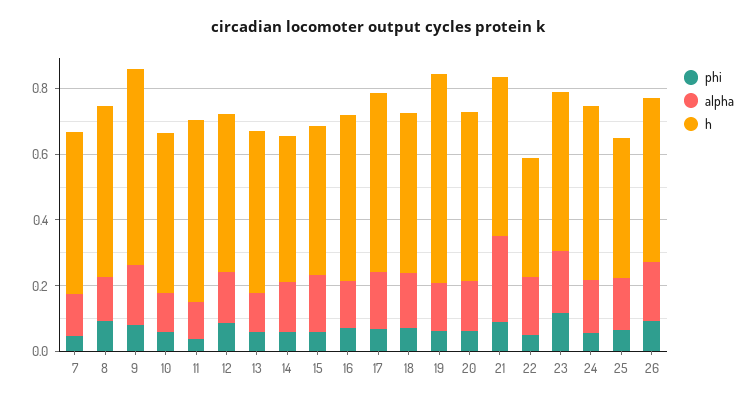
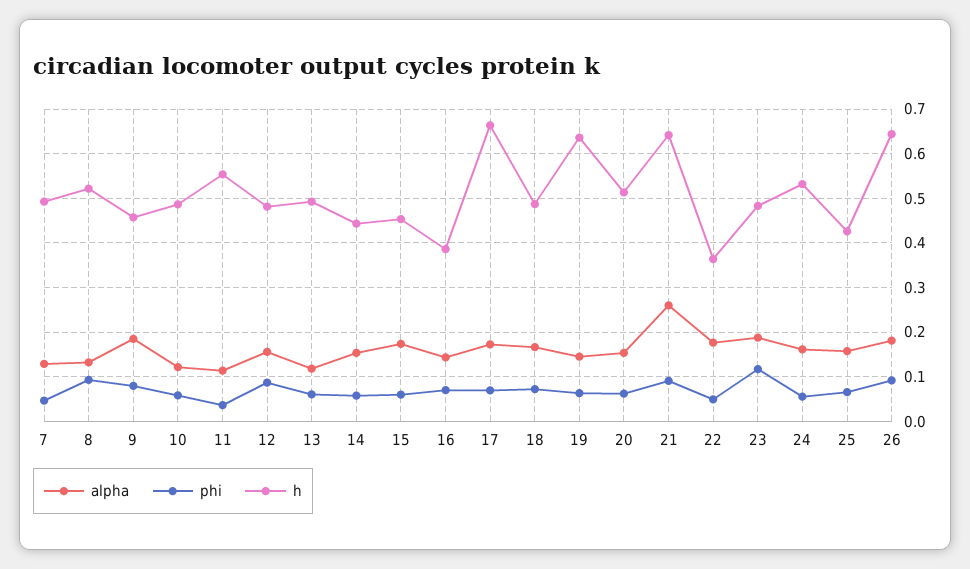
h, 9: 0.6 -> 0.46
h, 16: 0.5 -> 0.38
h, 17: 0.55 -> 0.66
h, 21: 0.5 -> 0.64
h, 26: 0.5 -> 0.64

